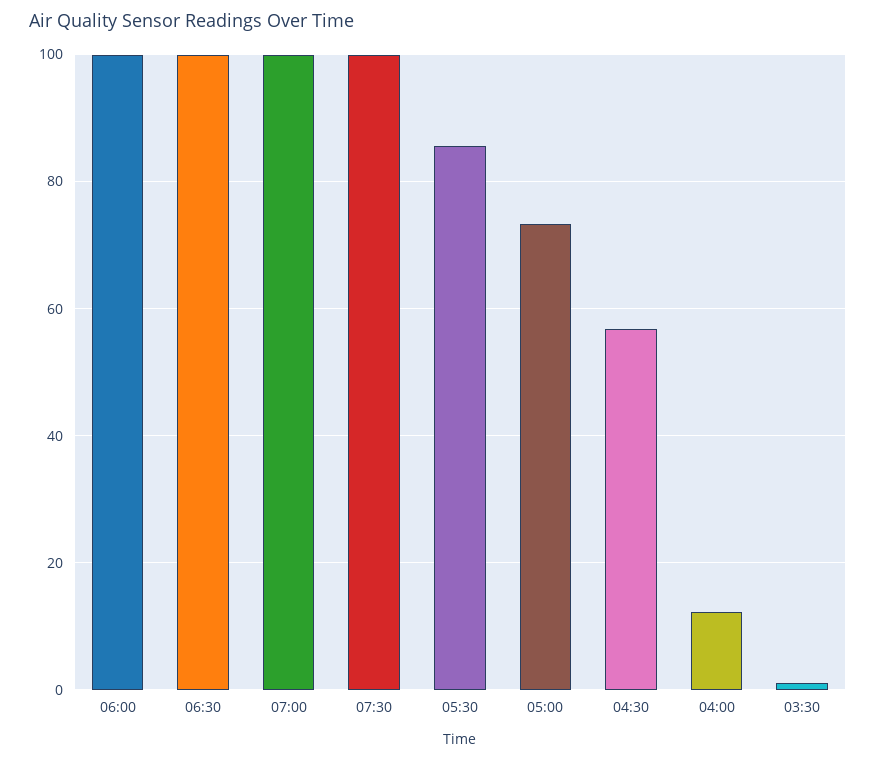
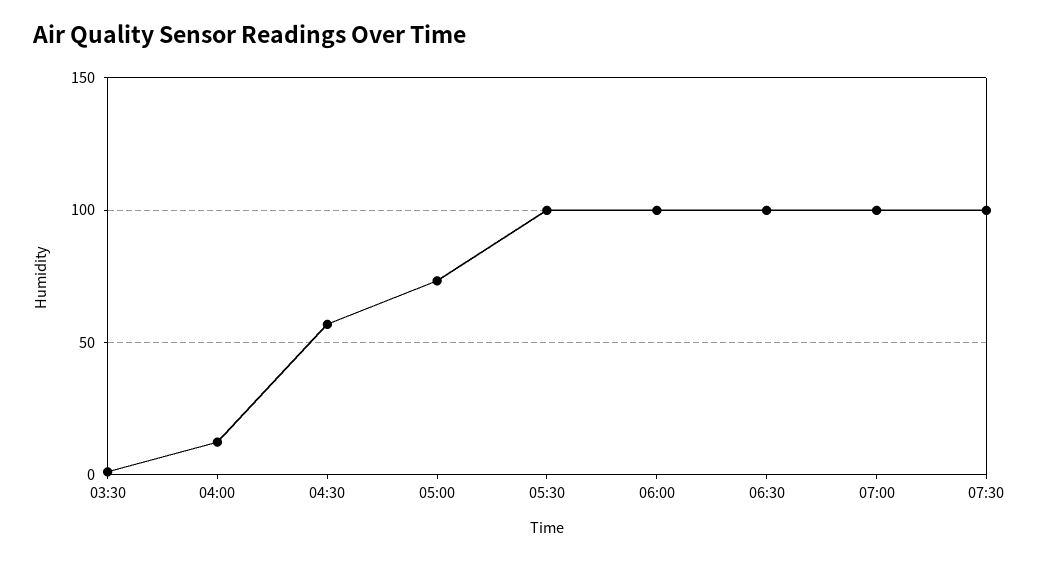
05:30: 86 -> 100

